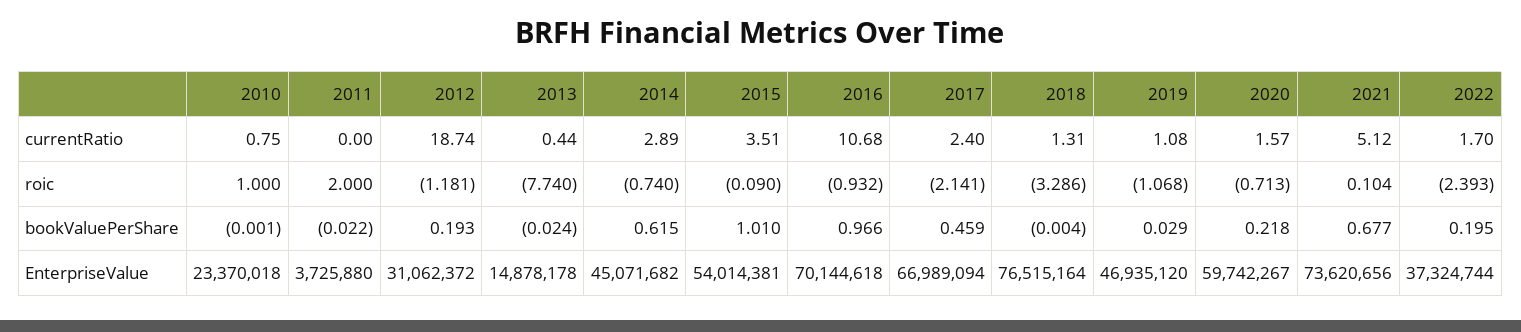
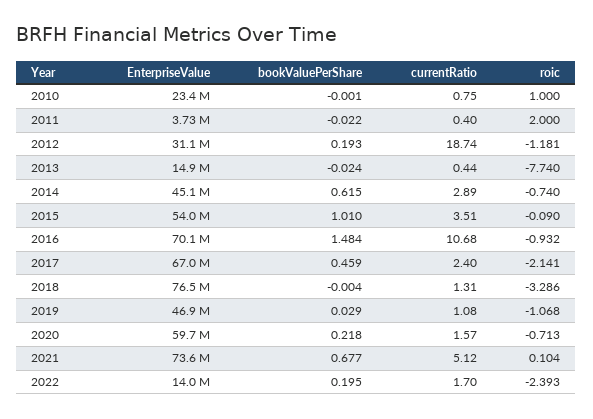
2011, currentRatio: 0 -> 0.4
2016, bookValuePerShare: 0.966 -> 1.484
2022, EnterpriseValue: 37324744 -> 14000000

